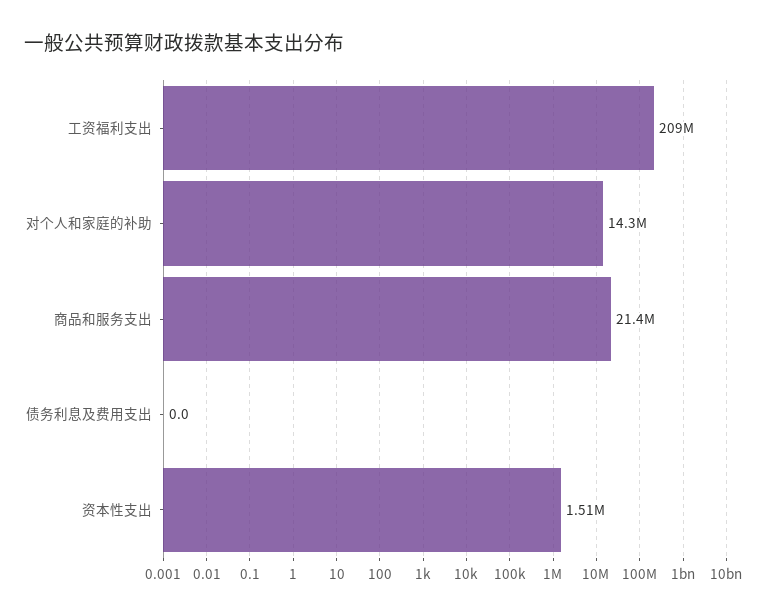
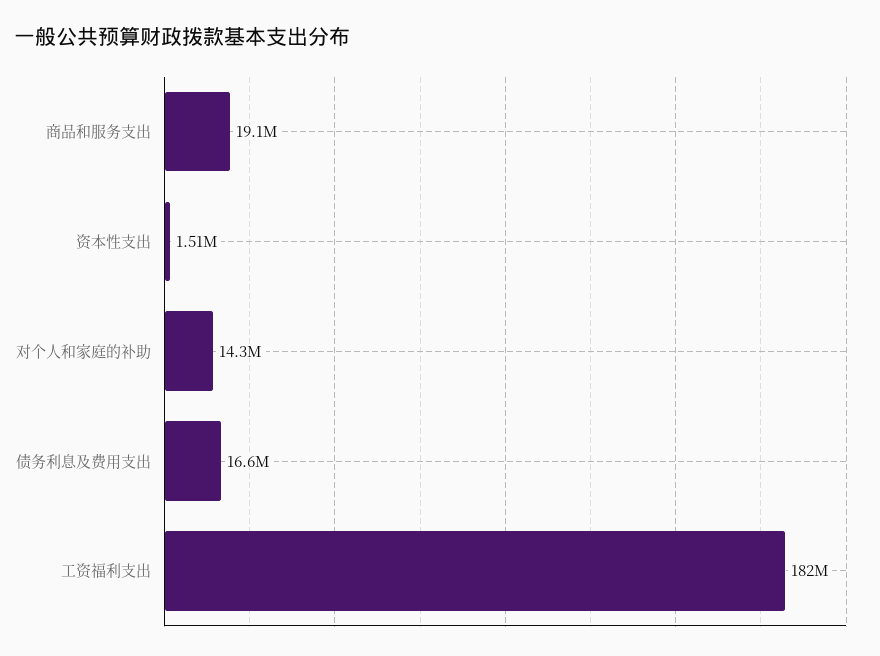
工资福利支出: 209000000 -> 182000000
商品和服务支出: 21400000 -> 19100000
债务利息及费用支出: 0 -> 16600000

